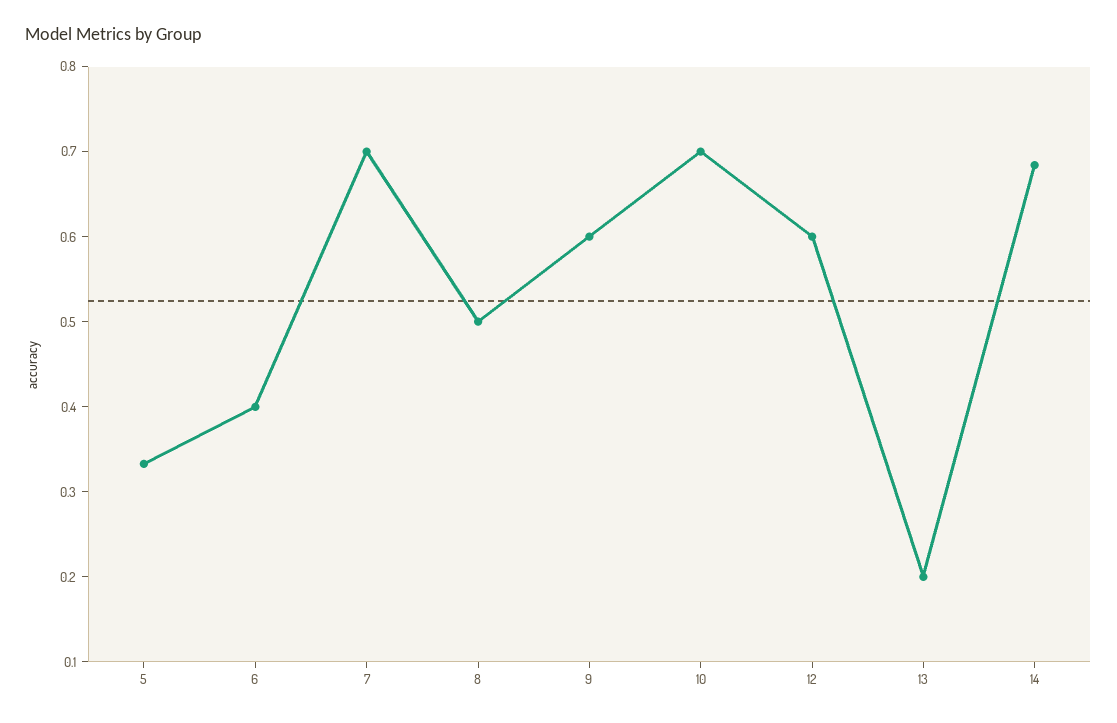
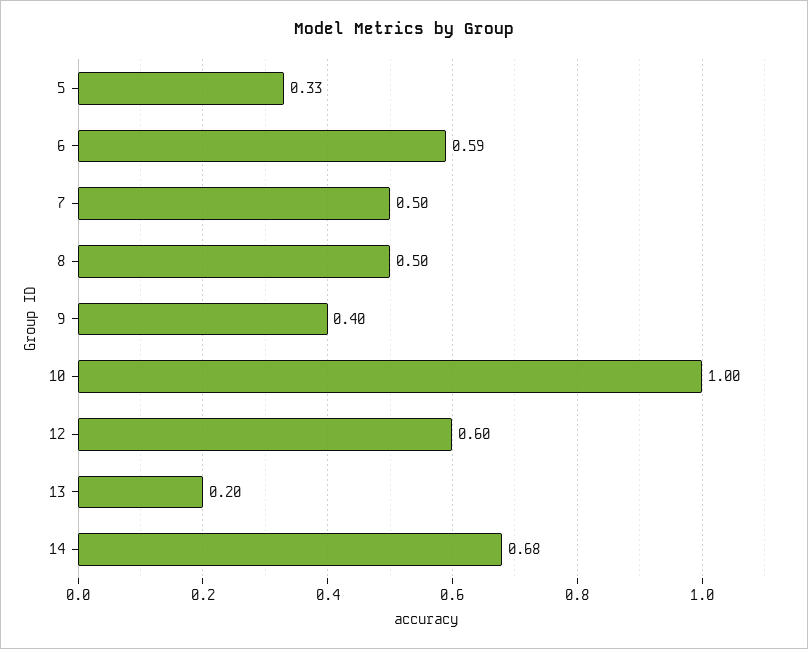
6: 0.4 -> 0.59
7: 0.7 -> 0.5
9: 0.6 -> 0.4
10: 0.7 -> 1

